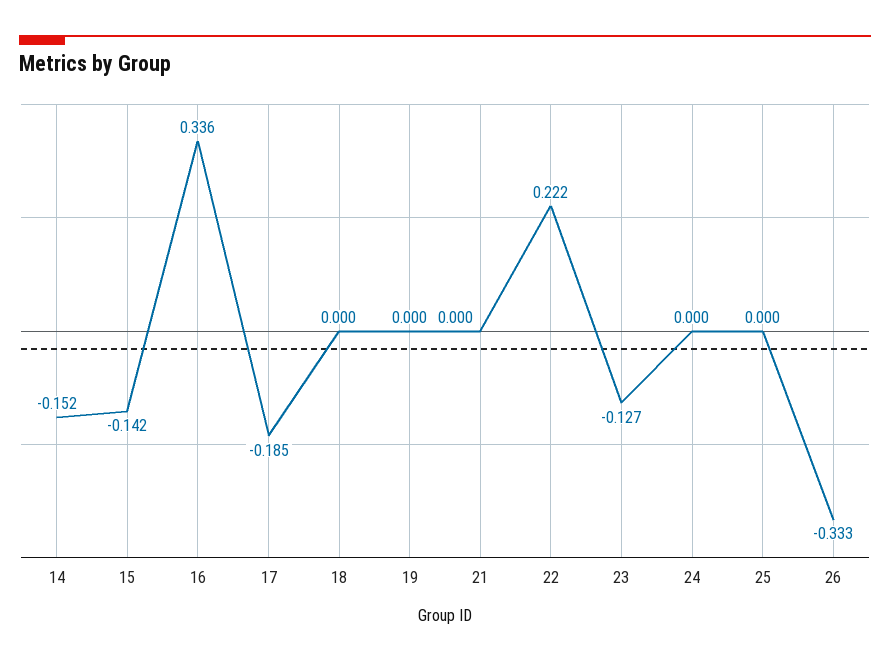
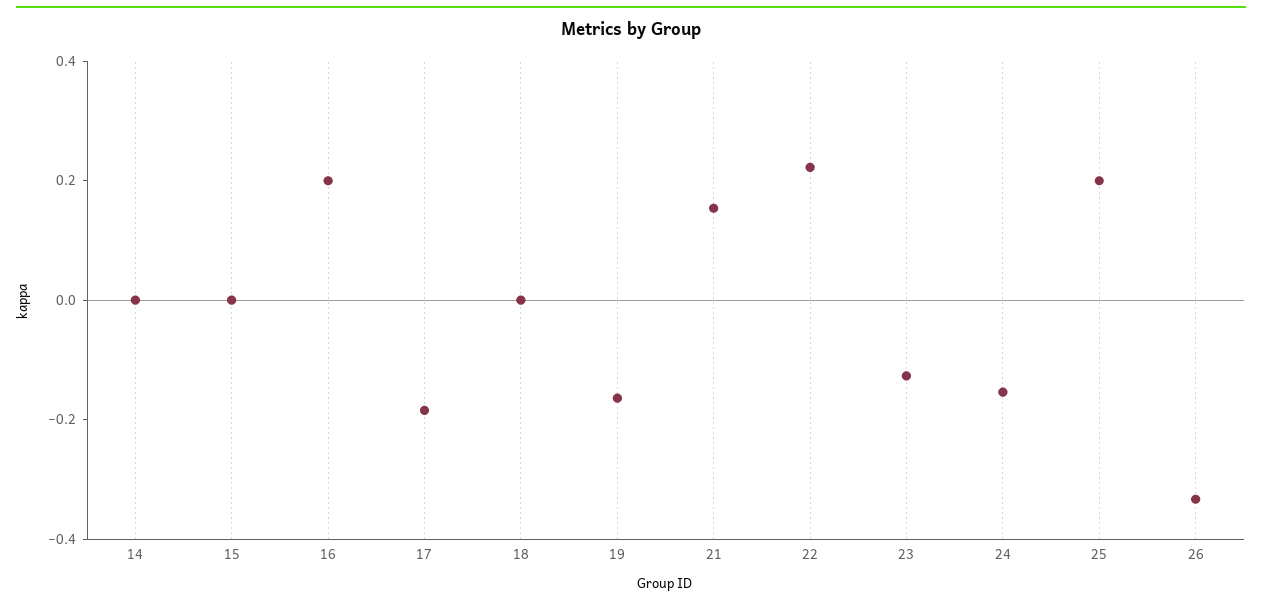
14: -0.152 -> 0
15: -0.142 -> 0
16: 0.336 -> 0.2
19: 0 -> -0.15
21: 0 -> 0.15
24: 0 -> -0.15
25: 0 -> 0.2

